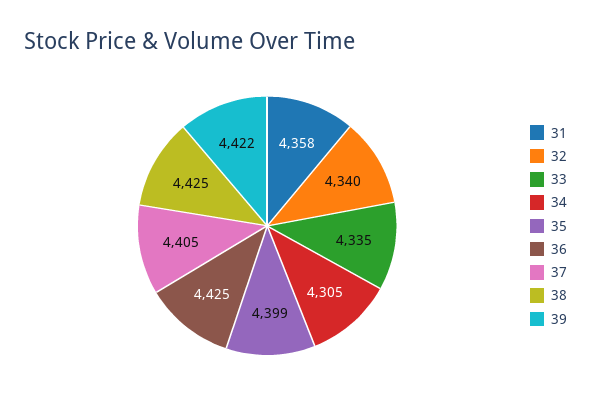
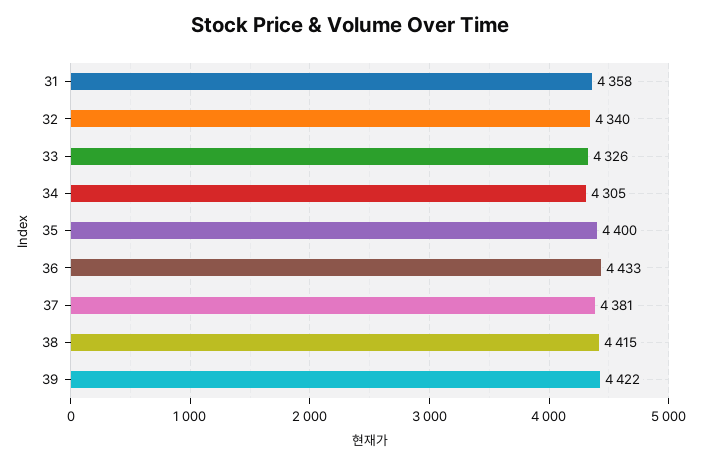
33: 4335 -> 4326
35: 4399 -> 4400
36: 4425 -> 4433
37: 4405 -> 4381
38: 4425 -> 4415

